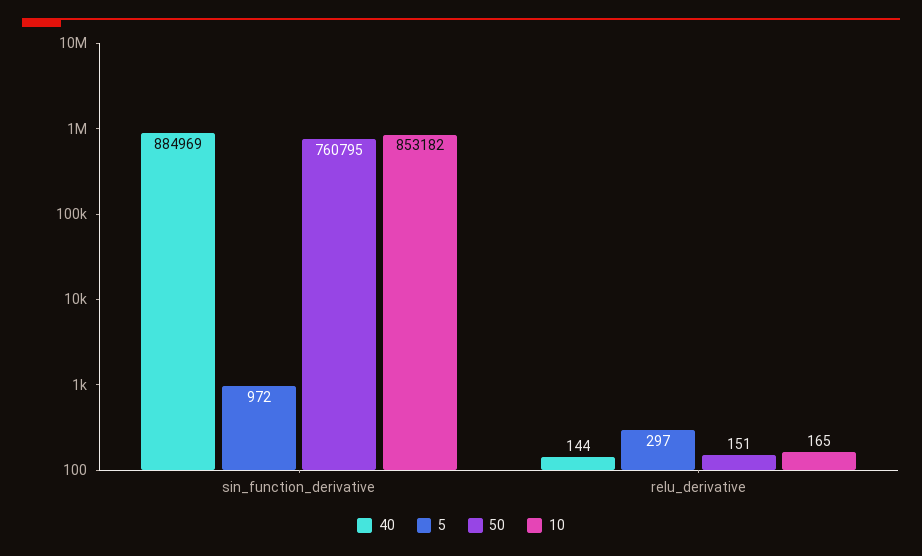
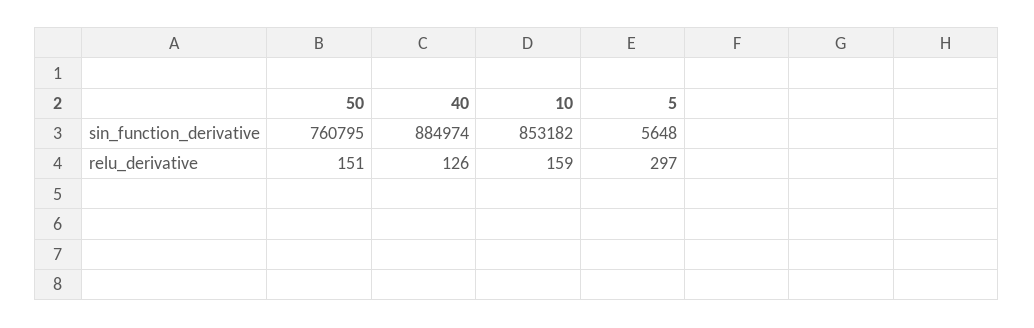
40, sin_function_derivative: 884969 -> 884974
5, sin_function_derivative: 972 -> 5648
40, relu_derivative: 144 -> 126
10, relu_derivative: 165 -> 159

